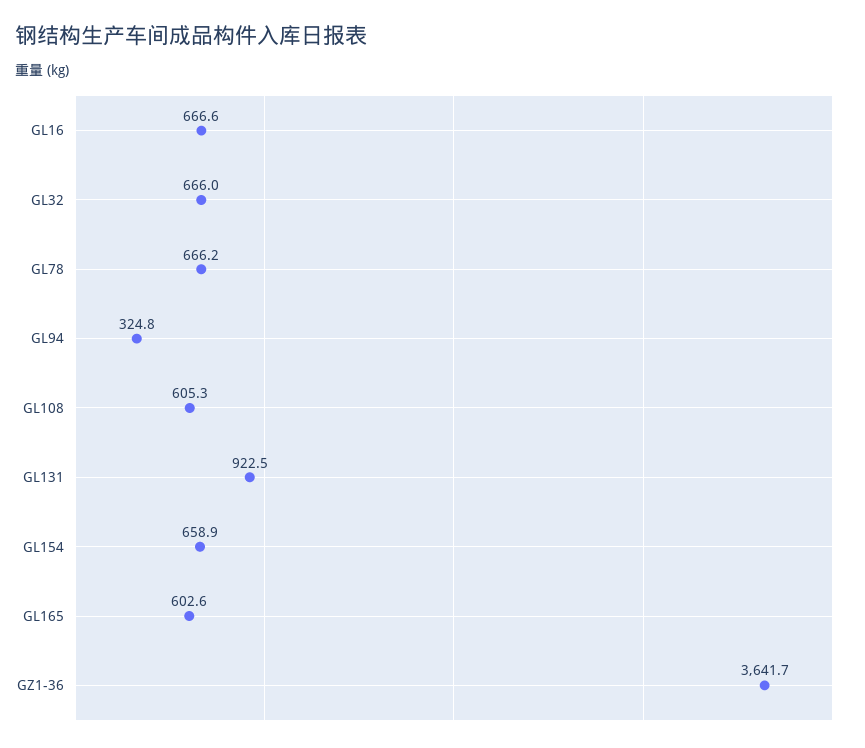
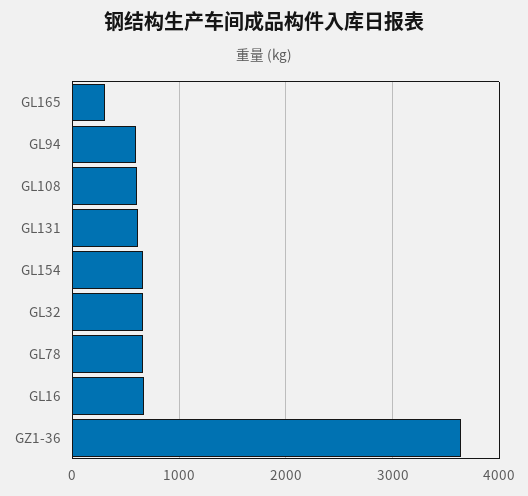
GL94: 324.8 -> 600
GL131: 922.5 -> 600
GL165: 602.6 -> 300

